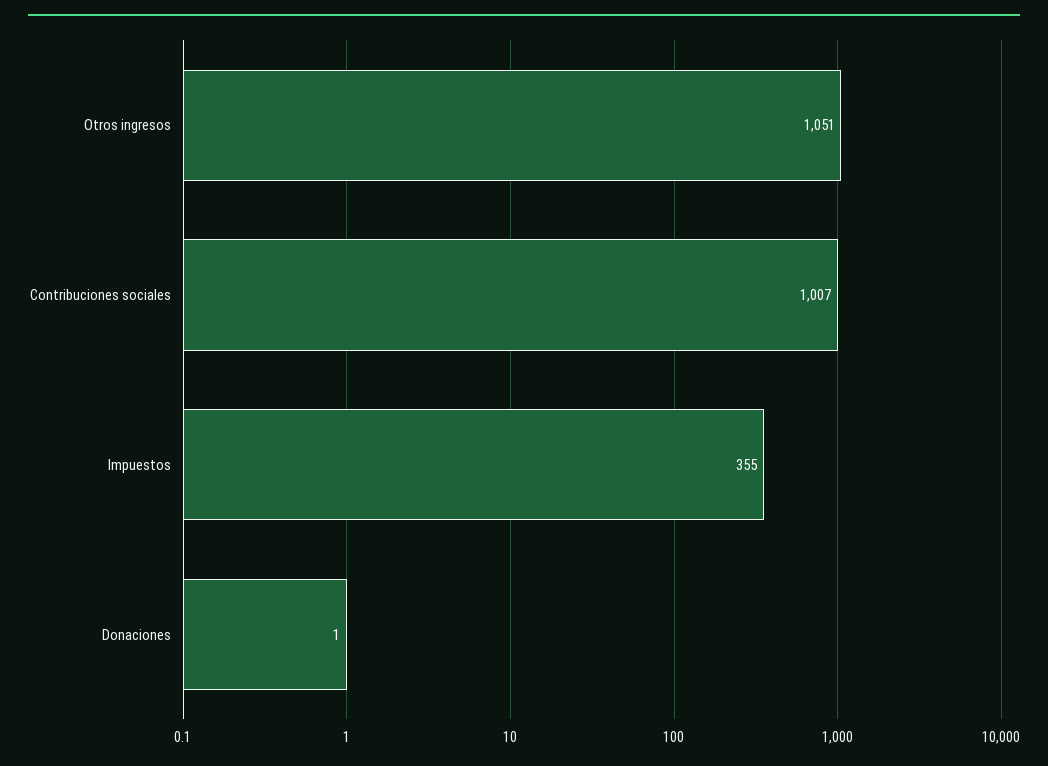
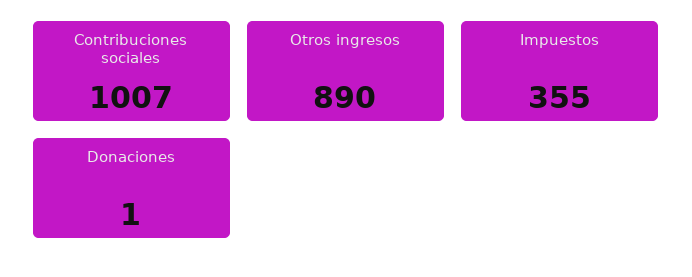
Otros ingresos: 1051 -> 890

